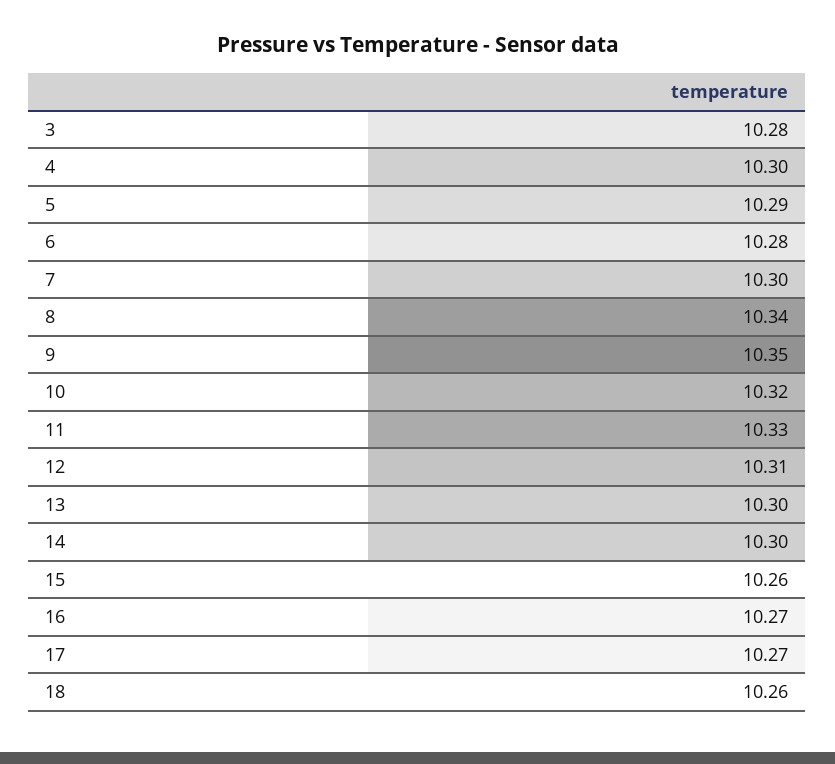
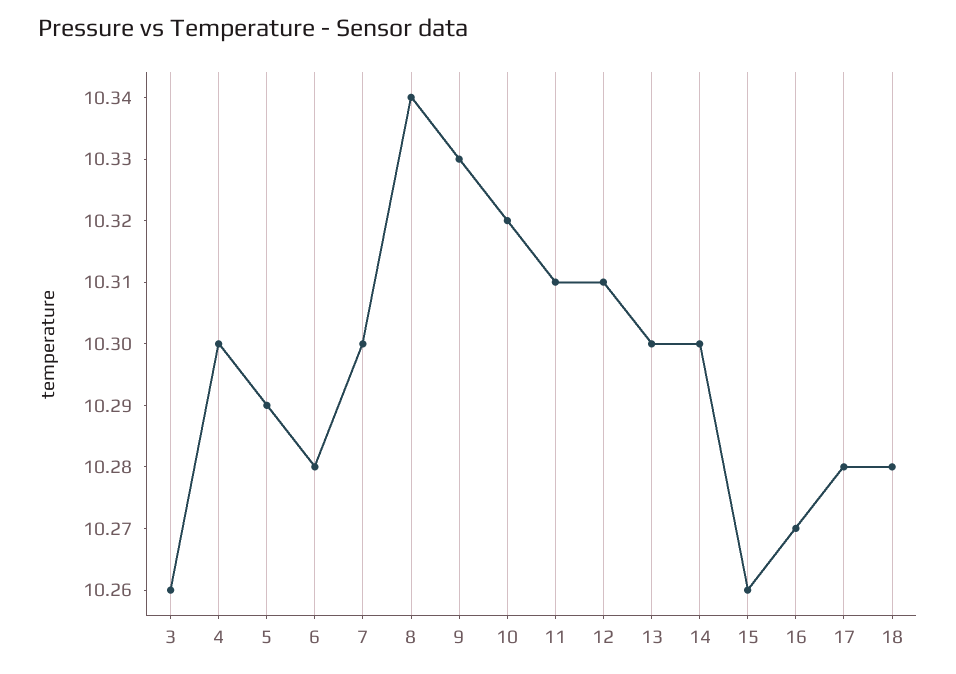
3: 10.28 -> 10.26
9: 10.35 -> 10.33
11: 10.33 -> 10.31
17: 10.27 -> 10.28
18: 10.26 -> 10.28

